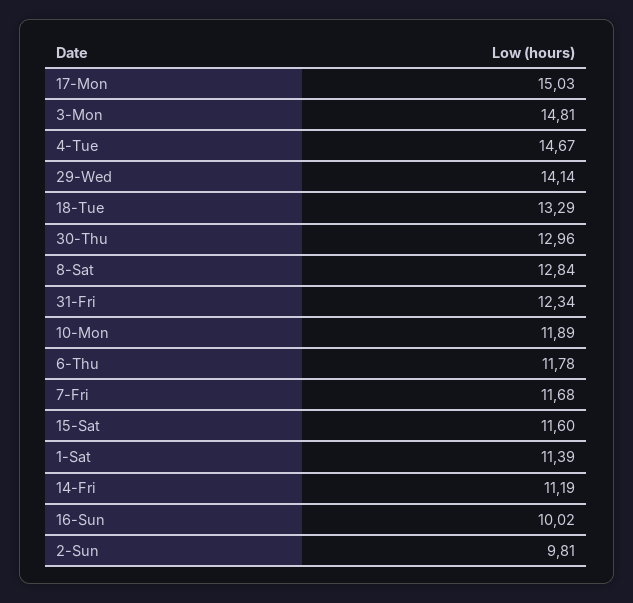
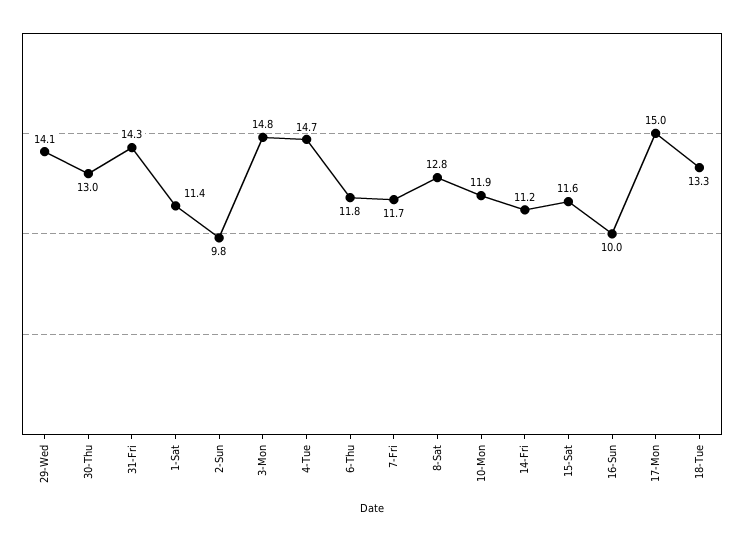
31-Fri: 12.34 -> 14.3

